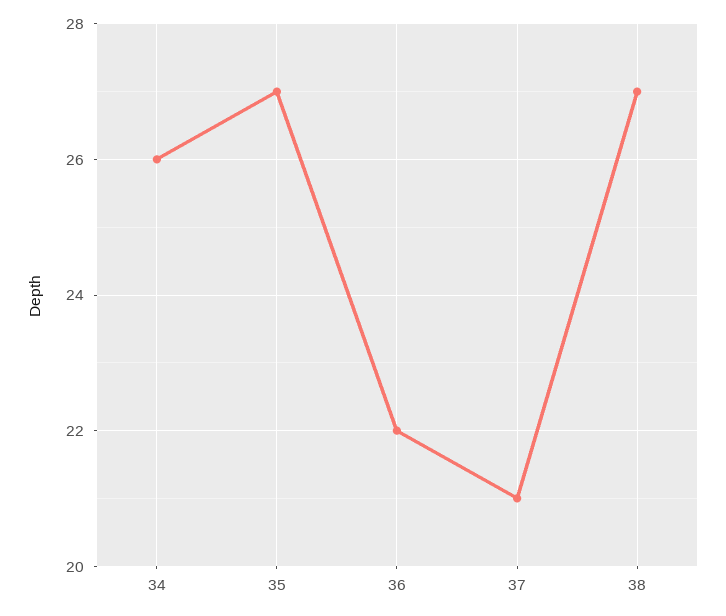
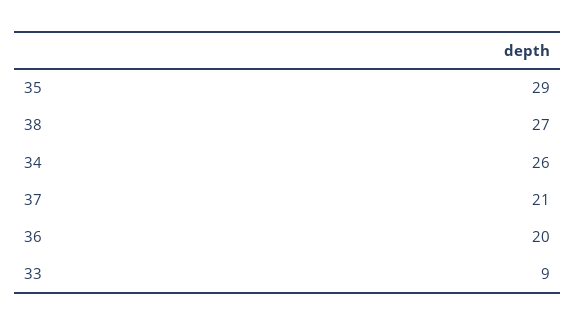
35: 27 -> 29
36: 22 -> 20
33: none -> 9

